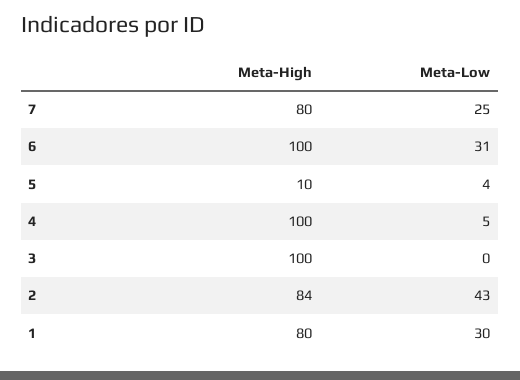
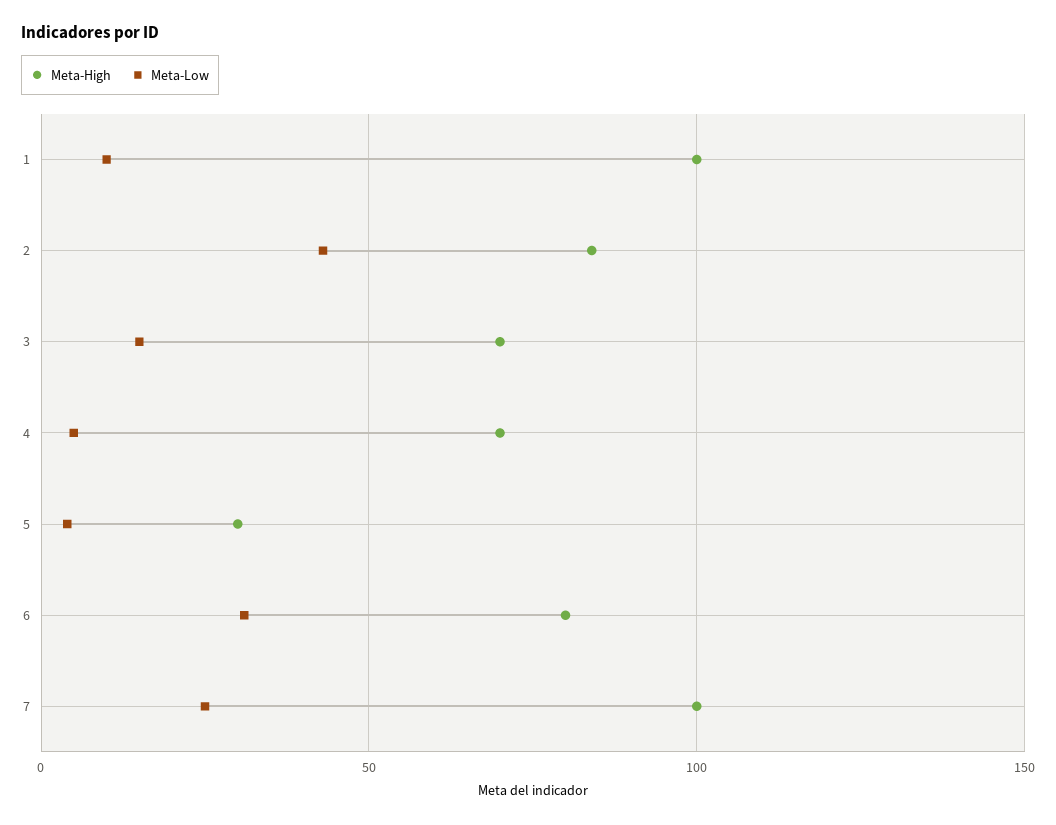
Meta-High, 7: 80 -> 100
Meta-High, 6: 100 -> 80
Meta-High, 5: 10 -> 30
Meta-High, 4: 100 -> 70
Meta-High, 3: 100 -> 70
Meta-Low, 3: 0 -> 15
Meta-High, 1: 80 -> 100
Meta-Low, 1: 30 -> 10

